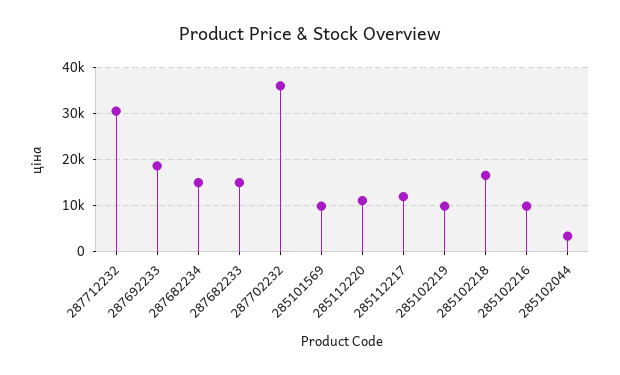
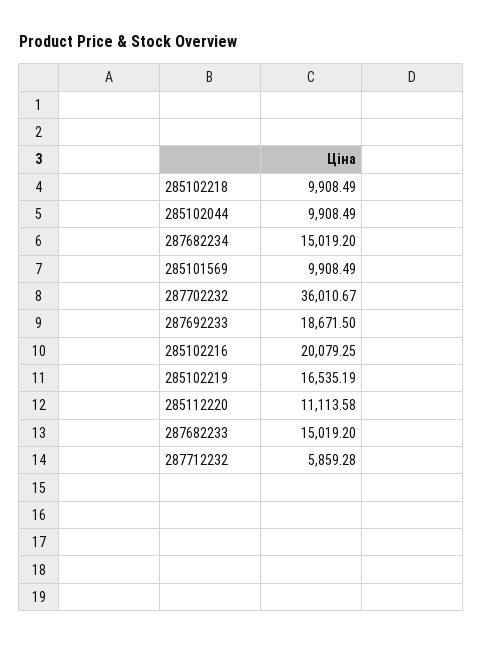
287712232: 30000 -> 5859.28
285112217: 12000 -> none
285102219: 10000 -> 16535.19
285102218: 16000 -> 9908.49
285102216: 10000 -> 20079.25
285102044: 4000 -> 9908.49

